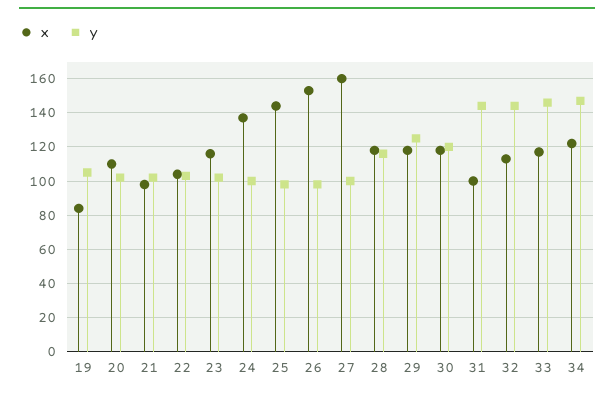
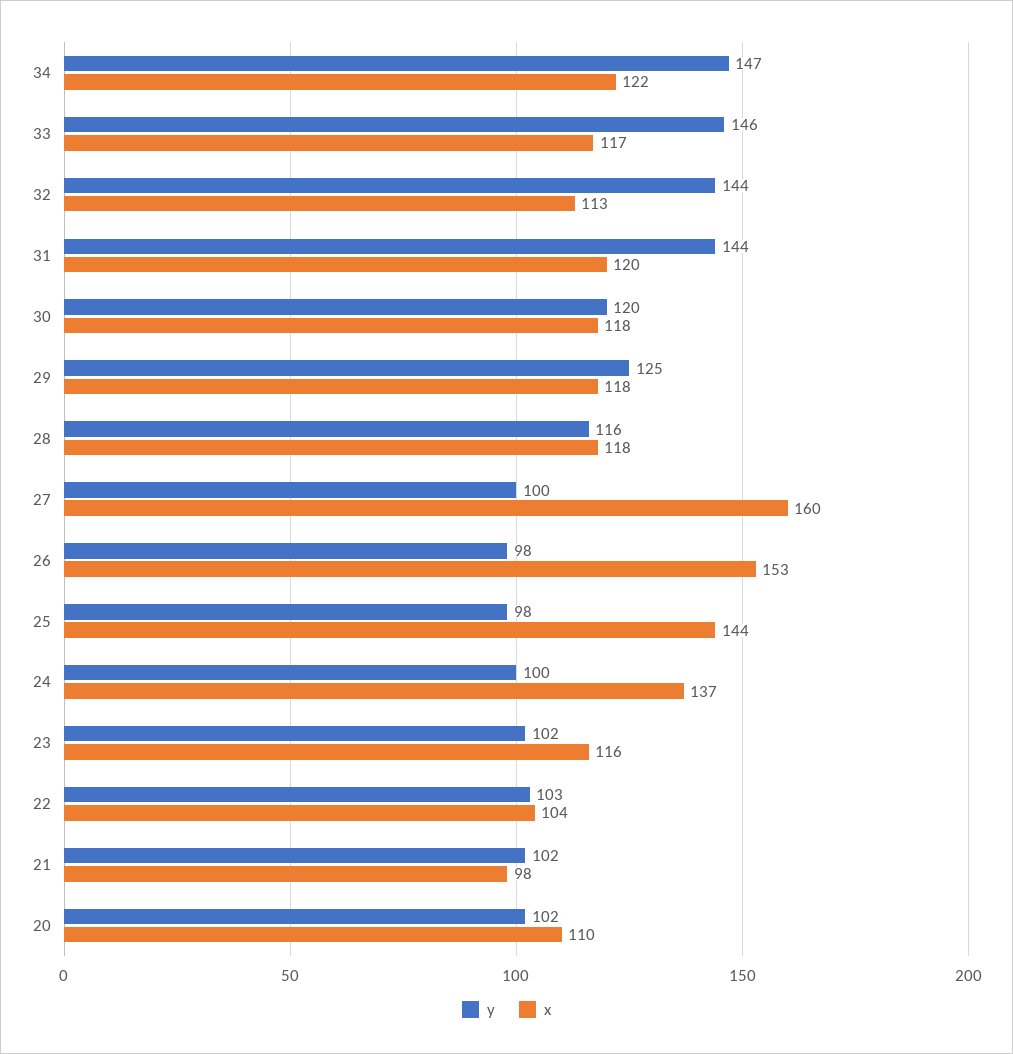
x, 19: 85 -> none
y, 19: 105 -> none
x, 31: 100 -> 120

